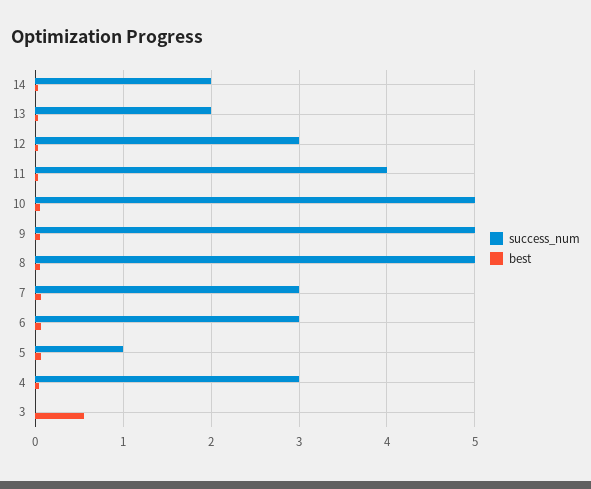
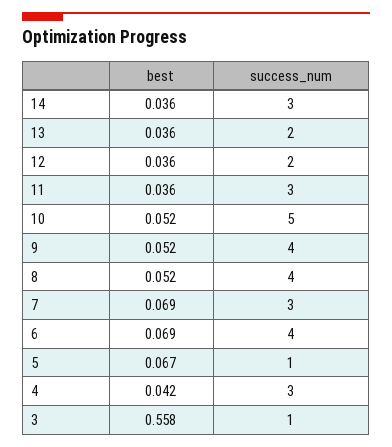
success_num, 14: 2 -> 3
success_num, 12: 3 -> 2
success_num, 11: 4 -> 3
success_num, 9: 5 -> 4
success_num, 8: 5 -> 4
success_num, 6: 3 -> 4
success_num, 3: 0 -> 1

